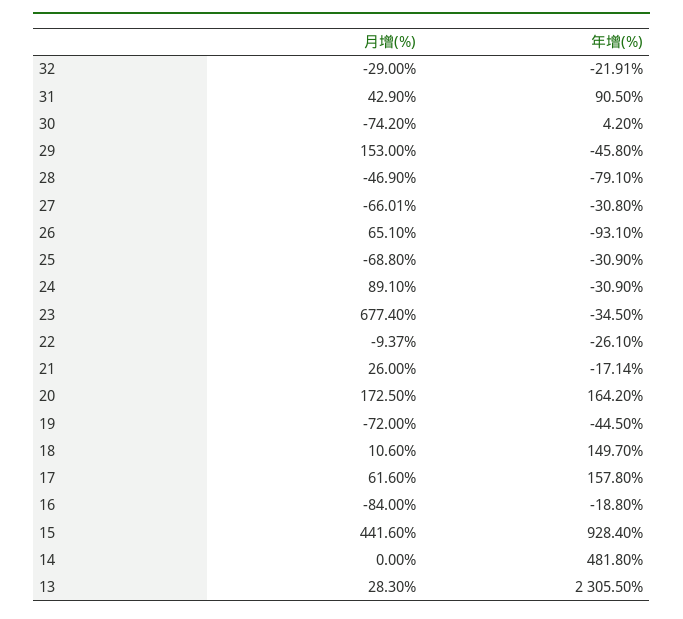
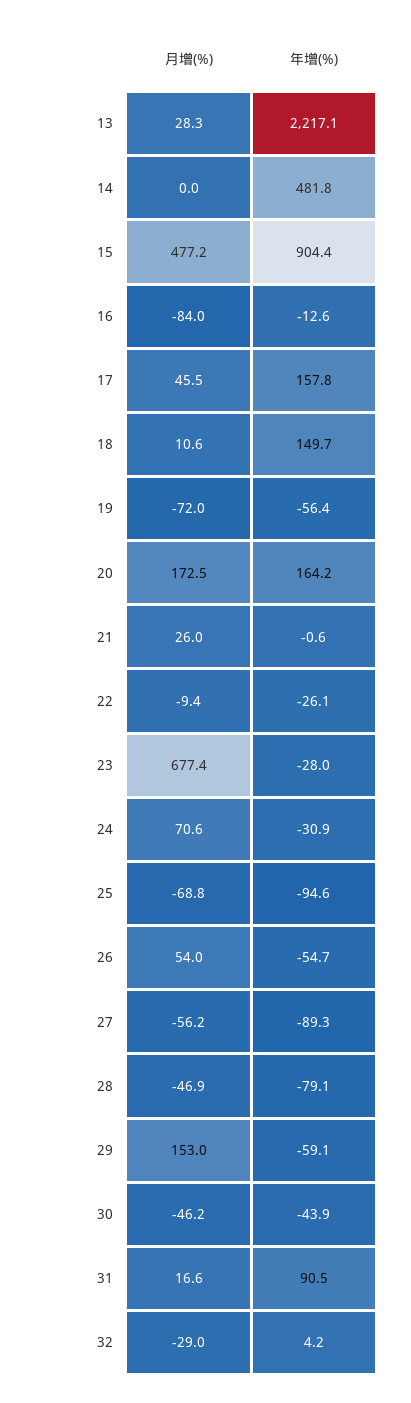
年增(%), 32: -21.91 -> 4.2
月增(%), 31: 42.9 -> 16.6
月增(%), 30: -74.2 -> -46.2
年增(%), 30: 4.2 -> -43.9
年增(%), 29: -45.8 -> -59.1
月增(%), 27: -66.01 -> -56.2
年增(%), 27: -30.8 -> -89.3
月增(%), 26: 65.1 -> 54
年增(%), 26: -93.1 -> -54.7
年增(%), 25: -30.9 -> -94.6
月增(%), 24: 89.1 -> 70.6
年增(%), 23: -34.5 -> -28
年增(%), 21: -17.14 -> -0.6
年增(%), 19: -44.5 -> -56.4
月增(%), 17: 61.6 -> 45.5
年增(%), 16: -18.8 -> -12.6
月增(%), 15: 441.6 -> 477.2
年增(%), 15: 928.4 -> 904.4
年增(%), 13: 2305.5 -> 2217.1

